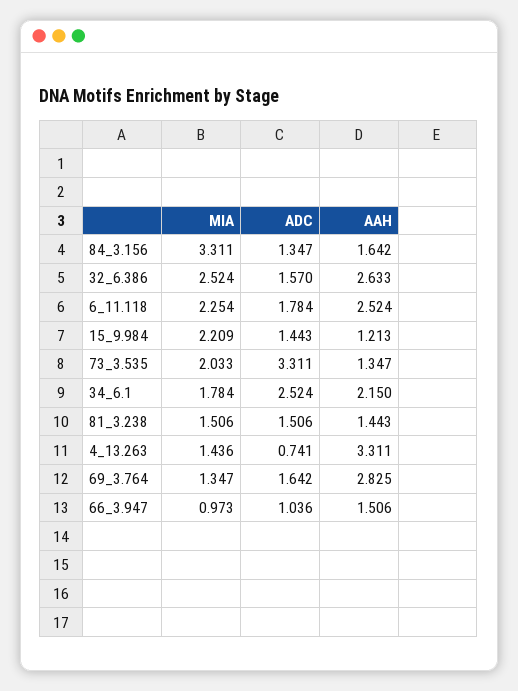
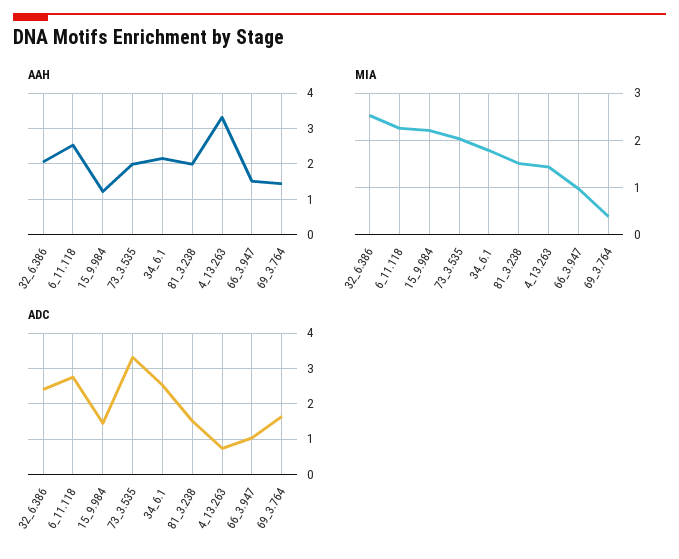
MIA, 84_3.156: 3.311 -> none
ADC, 84_3.156: 1.347 -> none
AAH, 84_3.156: 1.642 -> none
ADC, 32_6.386: 1.57 -> 2.4
AAH, 32_6.386: 2.633 -> 2
ADC, 6_11.118: 1.784 -> 2.8
AAH, 73_3.535: 1.347 -> 2
AAH, 81_3.238: 1.443 -> 2
MIA, 69_3.764: 1.347 -> 0.4
AAH, 69_3.764: 2.825 -> 1.4

